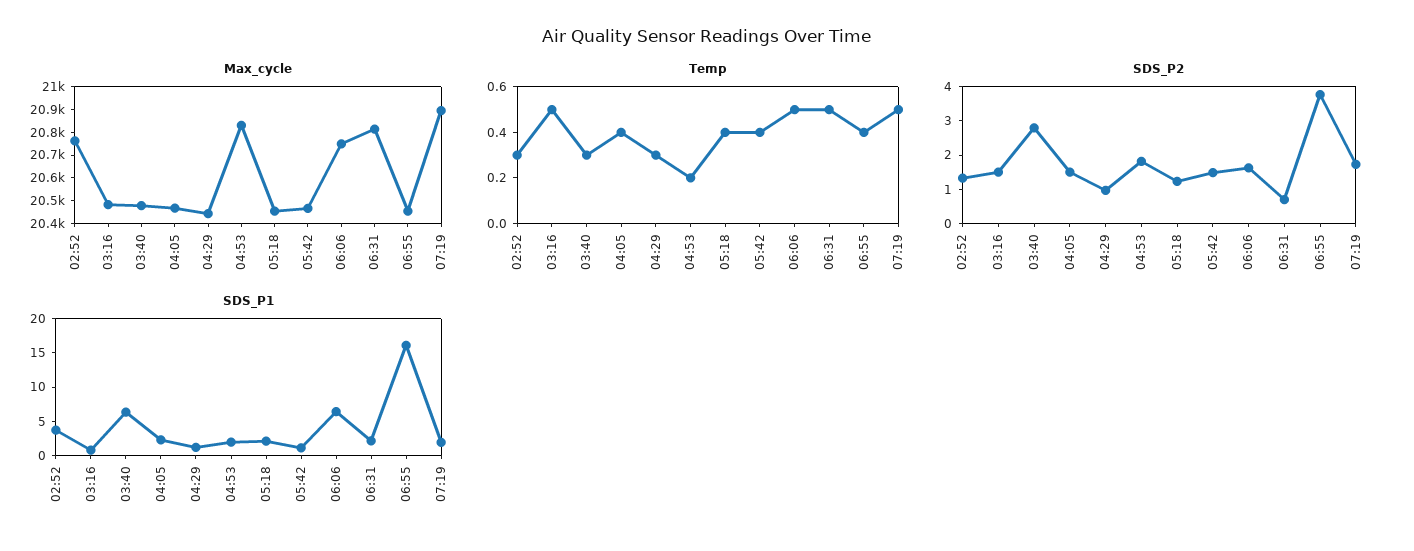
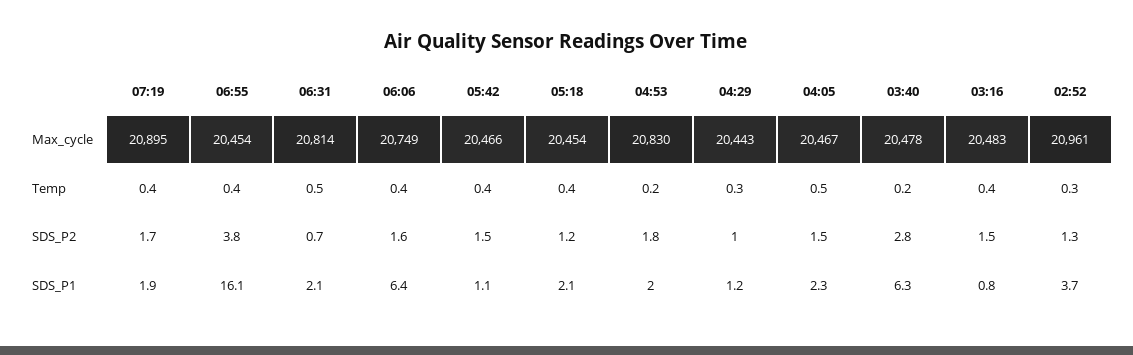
Max_cycle, 02:52: 20750 -> 20961
Temp, 03:16: 0.5 -> 0.4
Temp, 03:40: 0.3 -> 0.2
Temp, 04:05: 0.4 -> 0.5
Temp, 06:06: 0.5 -> 0.4
Temp, 07:19: 0.5 -> 0.4

